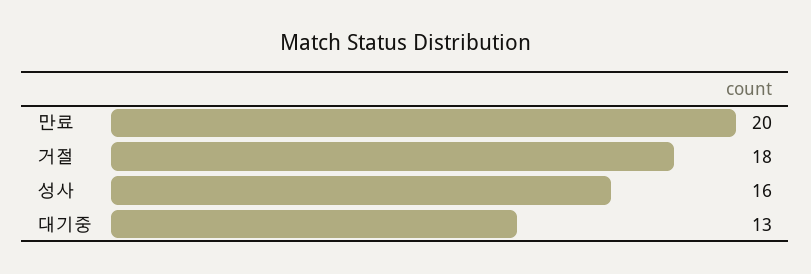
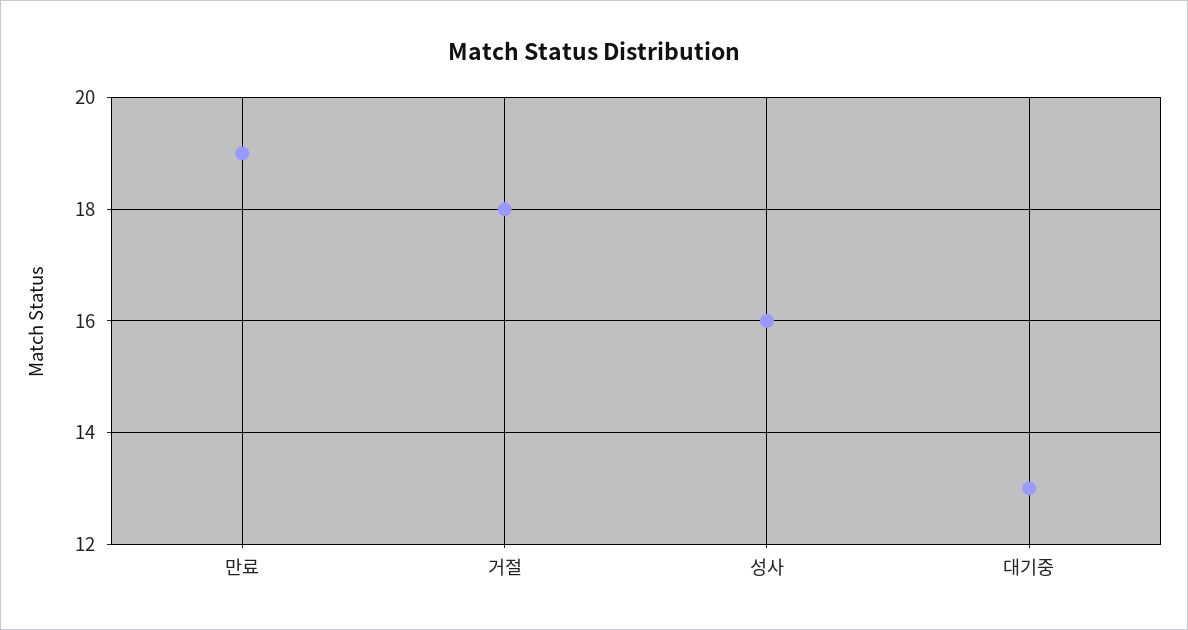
만료: 20 -> 19

